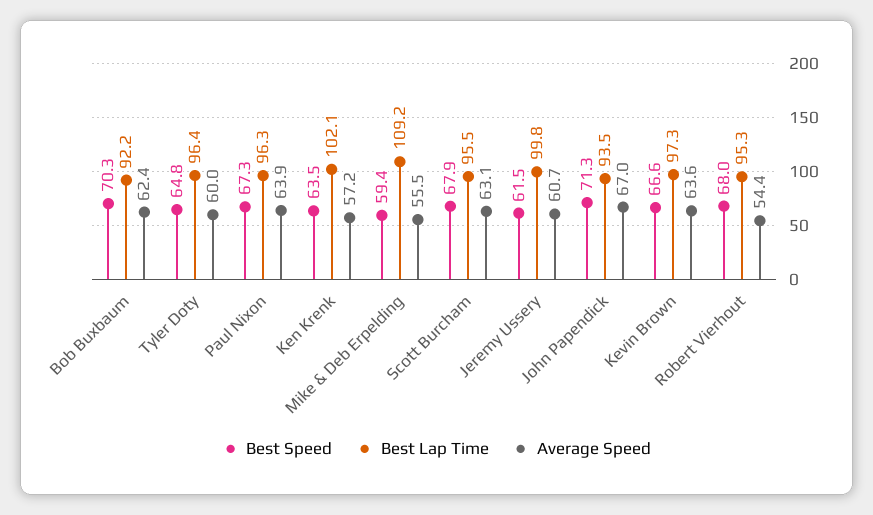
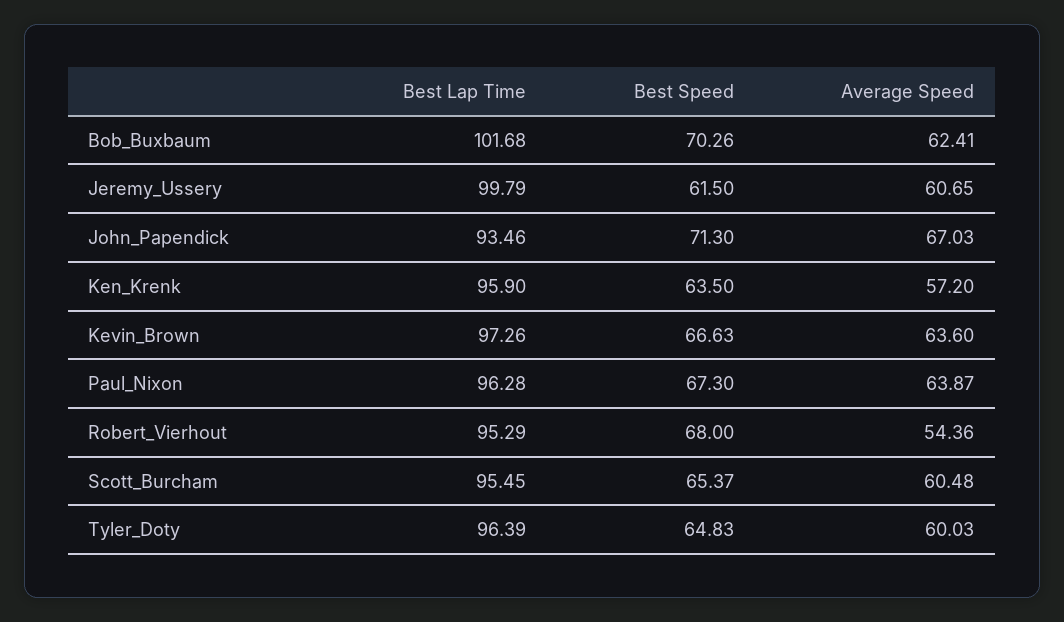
Best Lap Time, Bob Buxbaum: 92.2 -> 101.68
Best Lap Time, Ken Krenk: 102.1 -> 95.9
Best Speed, Mike & Deb Erpelding: 59.4 -> none
Best Lap Time, Mike & Deb Erpelding: 109.2 -> none
Average Speed, Mike & Deb Erpelding: 55.5 -> none
Best Speed, Scott Burcham: 67.9 -> 65.37
Average Speed, Scott Burcham: 63.1 -> 60.48

